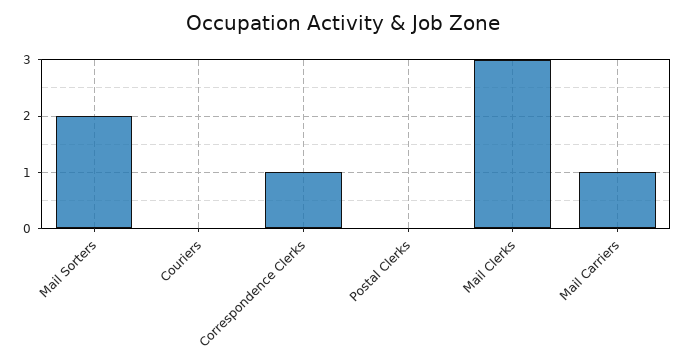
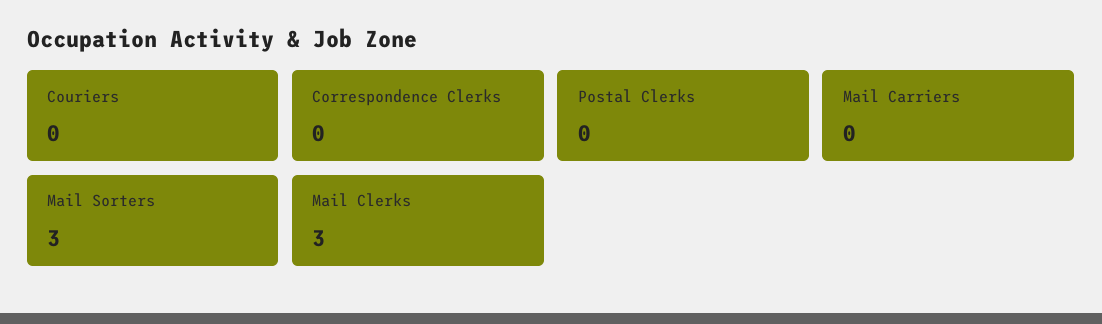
Mail Sorters: 2 -> 3
Correspondence Clerks: 1 -> 0
Mail Carriers: 1 -> 0

